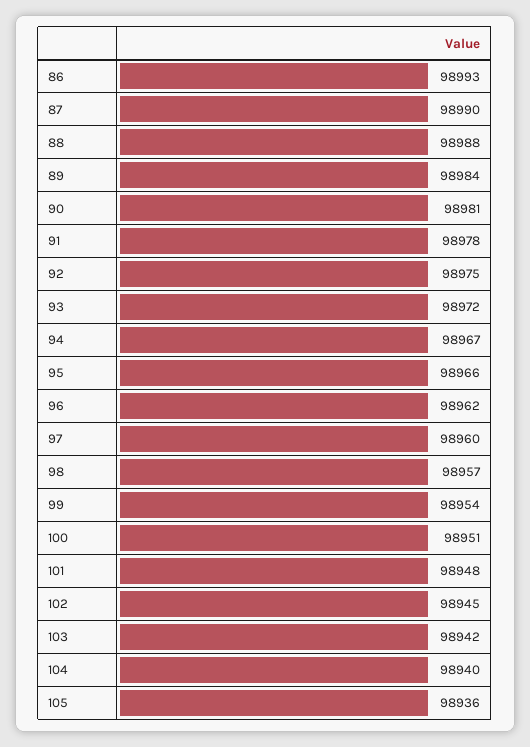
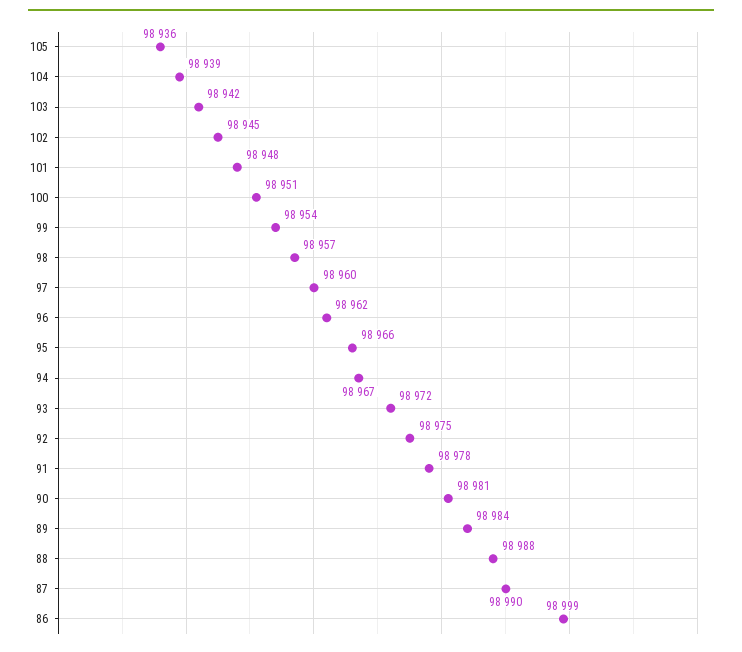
86: 98993 -> 98999
104: 98940 -> 98939

